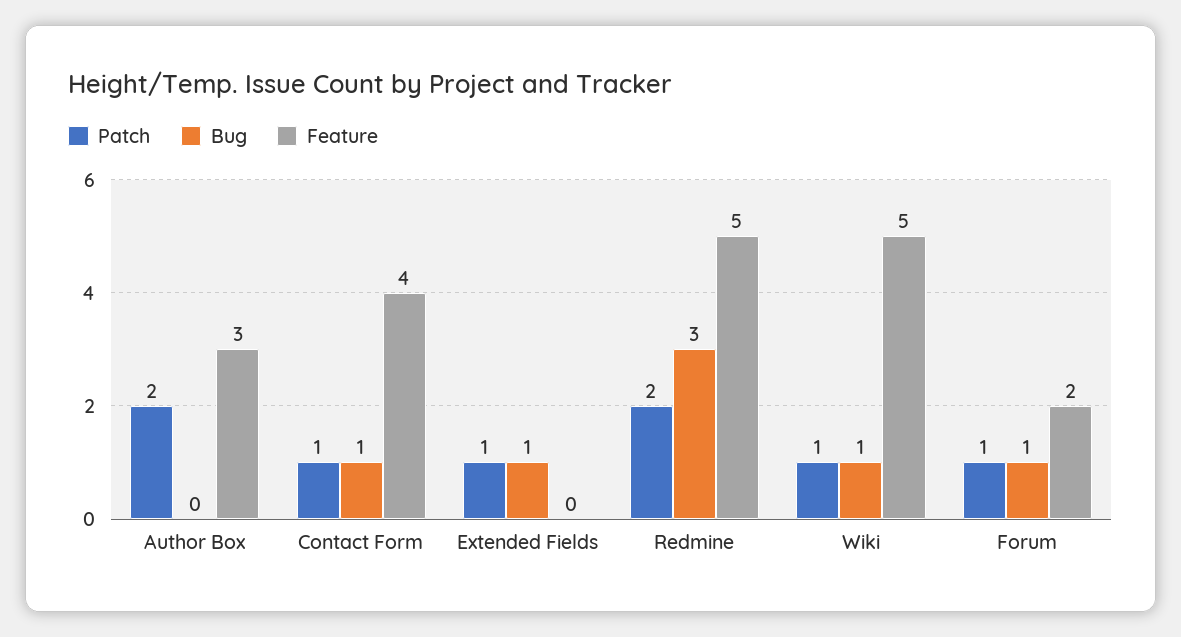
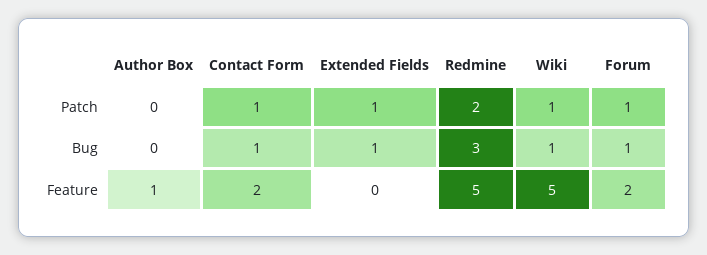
Patch, Author Box: 2 -> 0
Feature, Author Box: 3 -> 1
Feature, Contact Form: 4 -> 2

